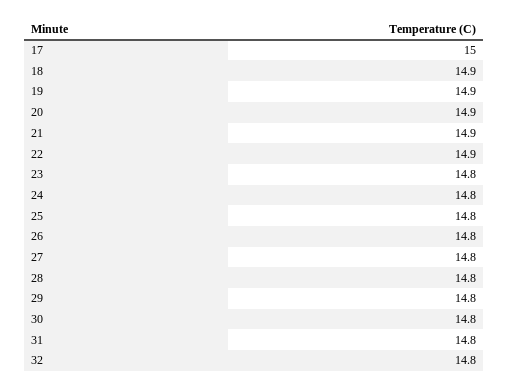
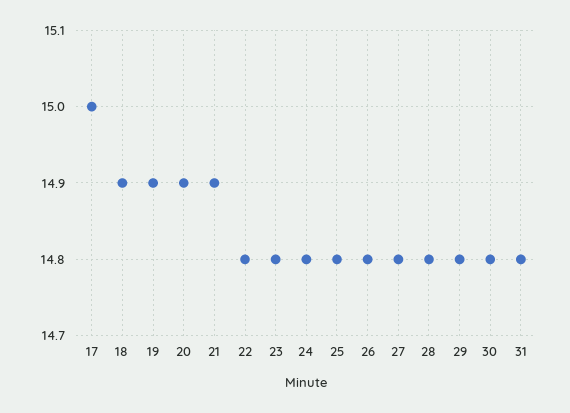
22: 14.9 -> 14.8
32: 14.8 -> none

